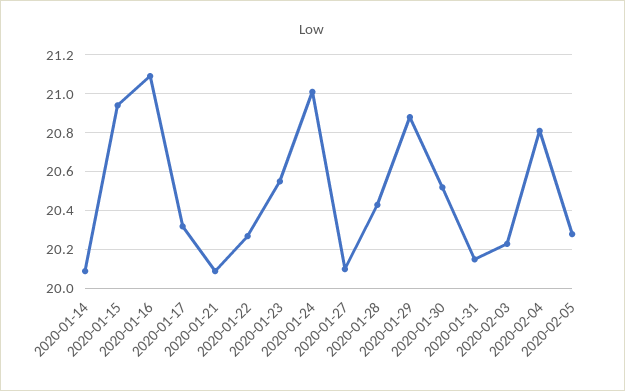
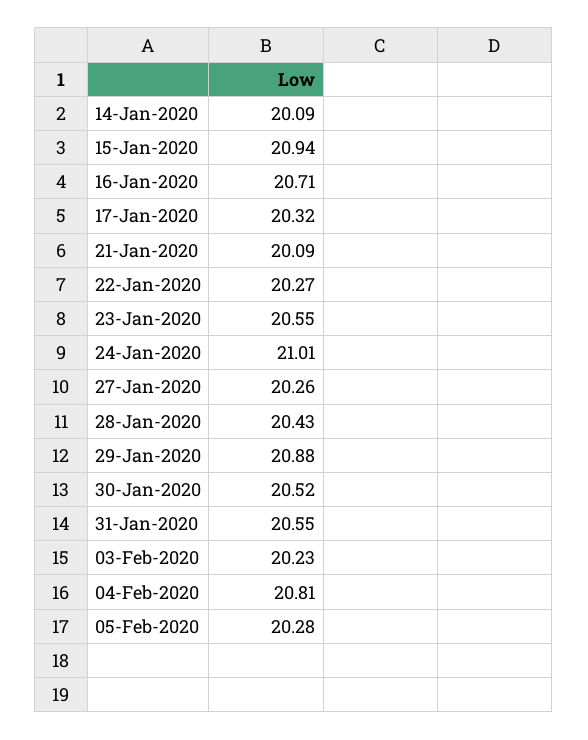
2020-01-16: 21.1 -> 20.71
2020-01-27: 20.1 -> 20.26
2020-01-31: 20.15 -> 20.55

